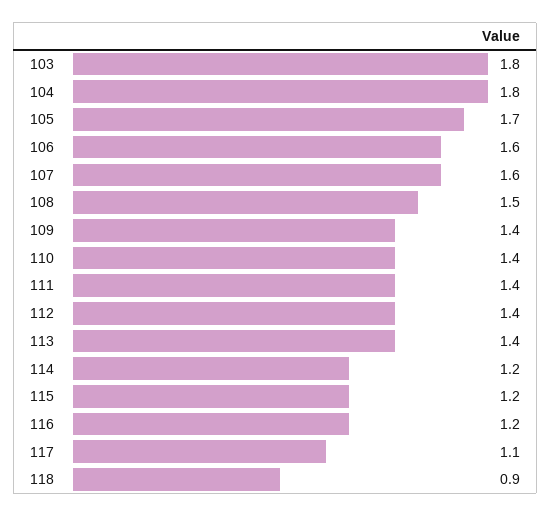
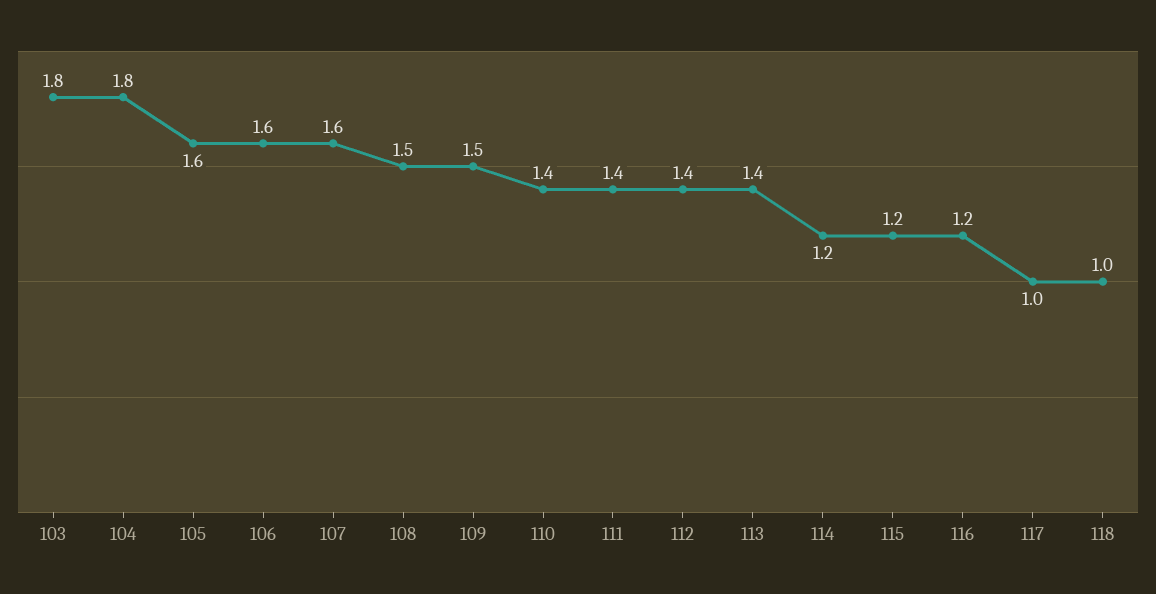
105: 1.7 -> 1.6
109: 1.4 -> 1.5
117: 1.1 -> 1
118: 0.9 -> 1

